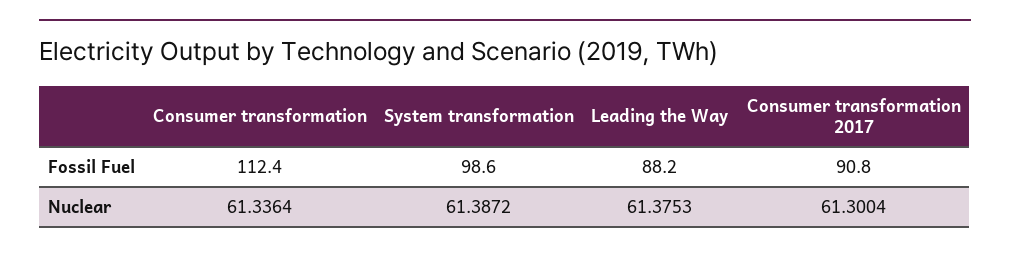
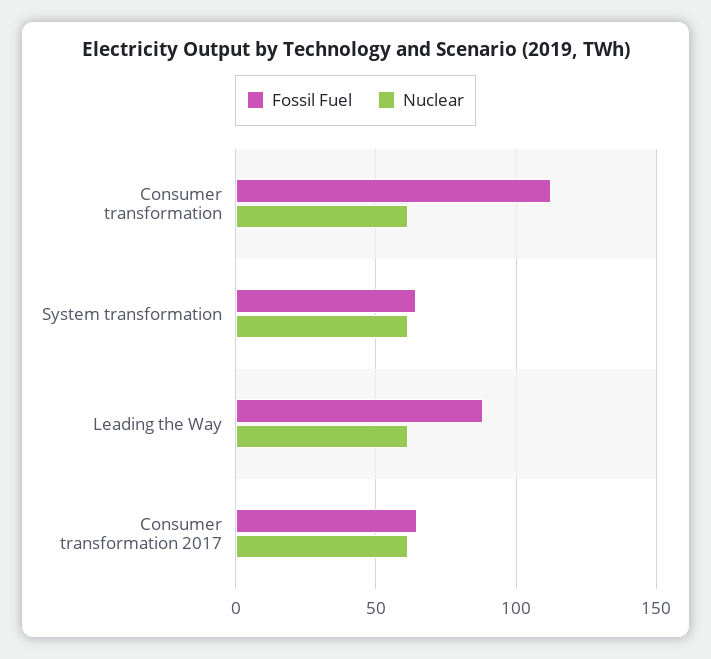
Fossil Fuel, System transformation: 98.6 -> 65
Fossil Fuel, Consumer transformation 2017: 90.8 -> 65

